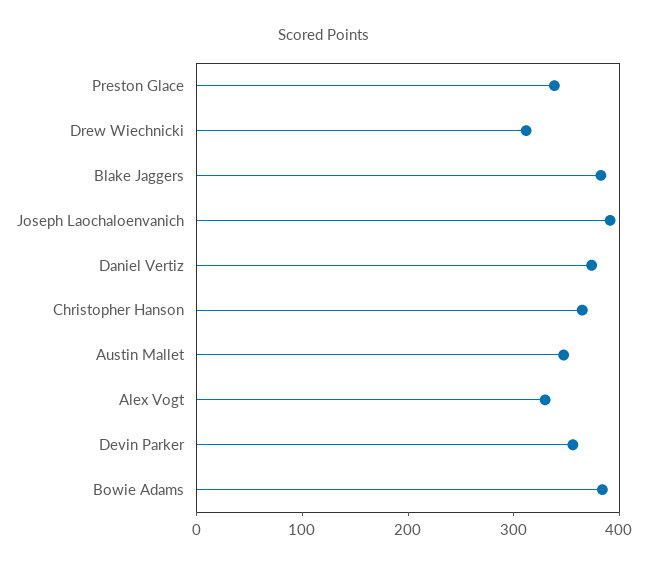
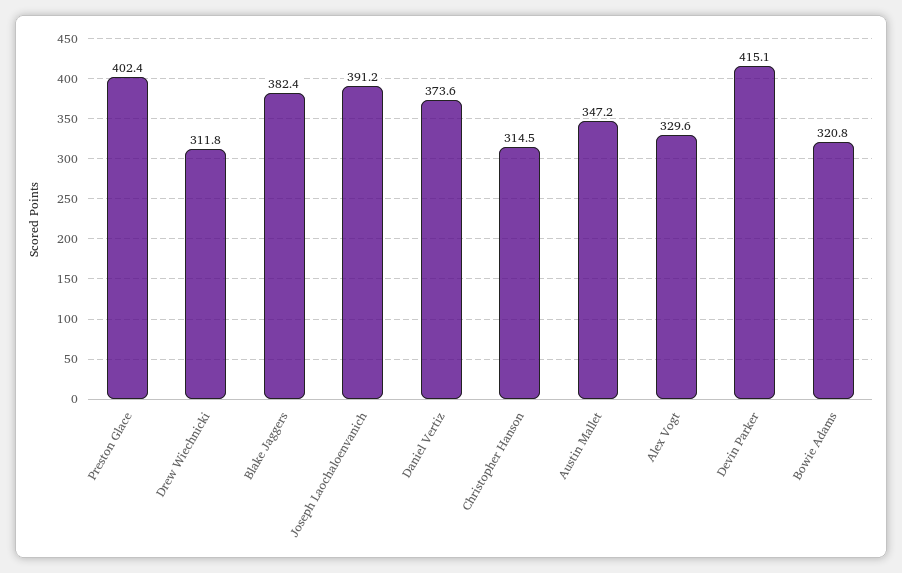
Preston Glace: 340 -> 402.4
Christopher Hanson: 360 -> 314.5
Devin Parker: 360 -> 415.1
Bowie Adams: 380 -> 320.8

